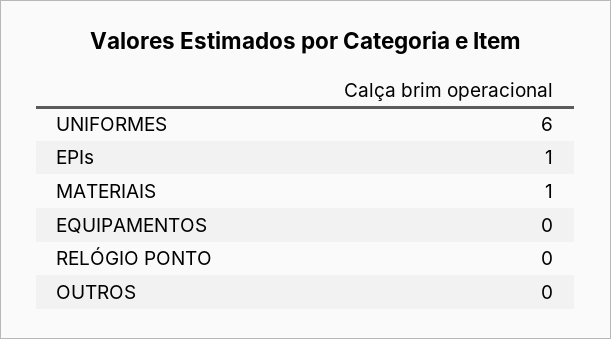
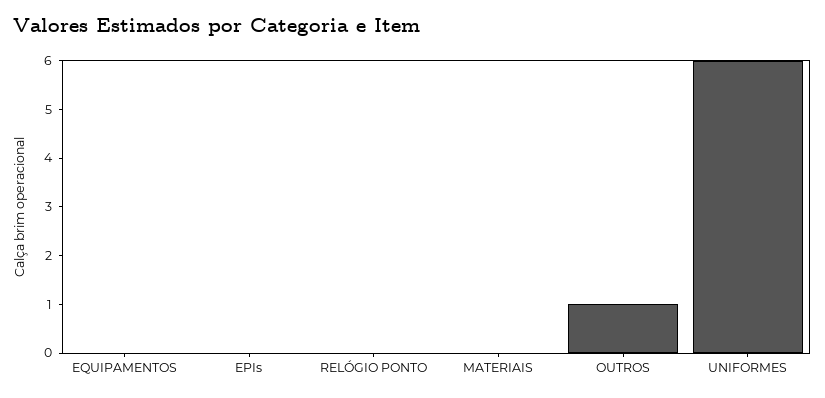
EPIs: 1 -> 0
MATERIAIS: 1 -> 0
OUTROS: 0 -> 1

